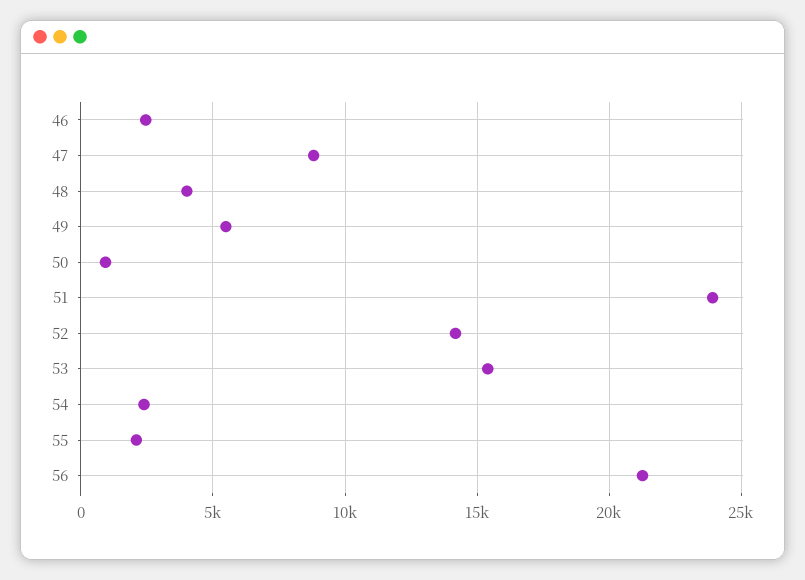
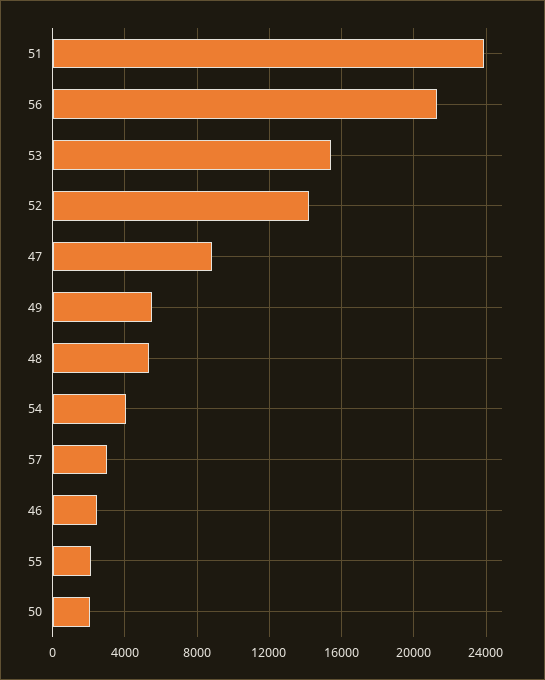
48: 4000 -> 5500
50: 1000 -> 2000
54: 2500 -> 4000
57: none -> 3000

